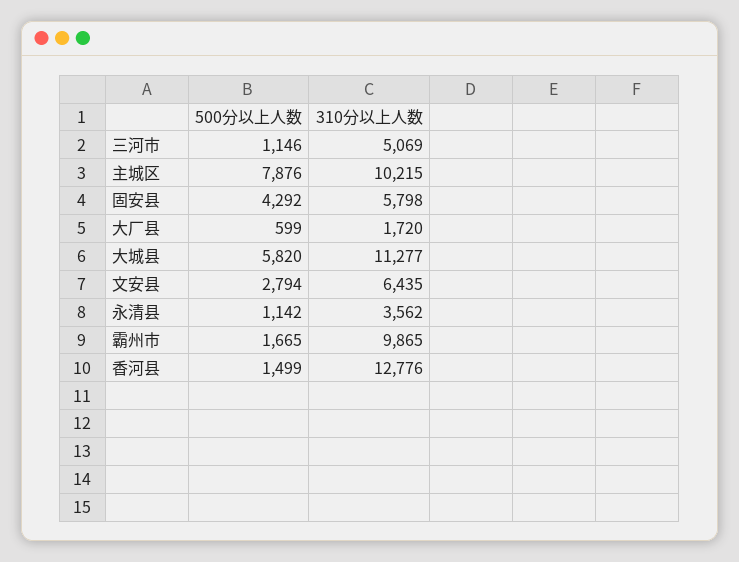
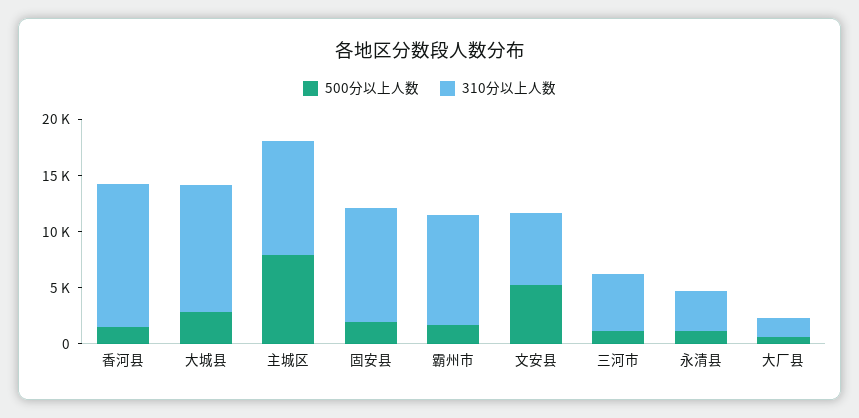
500分以上人数, 固安县: 4292 -> 2000
310分以上人数, 固安县: 5798 -> 10000
500分以上人数, 大城县: 5820 -> 3000
500分以上人数, 文安县: 2794 -> 5000

